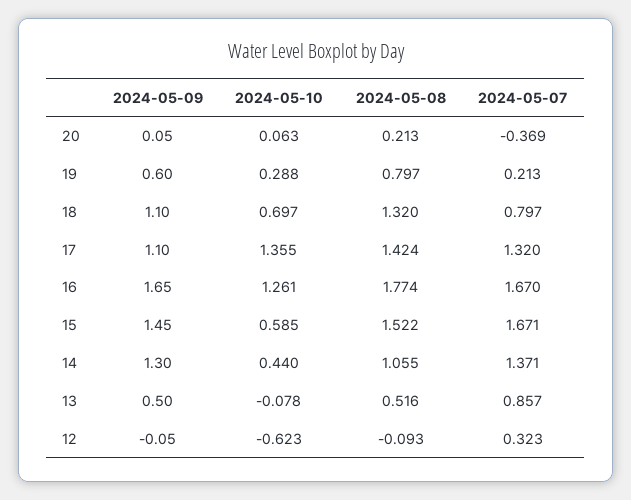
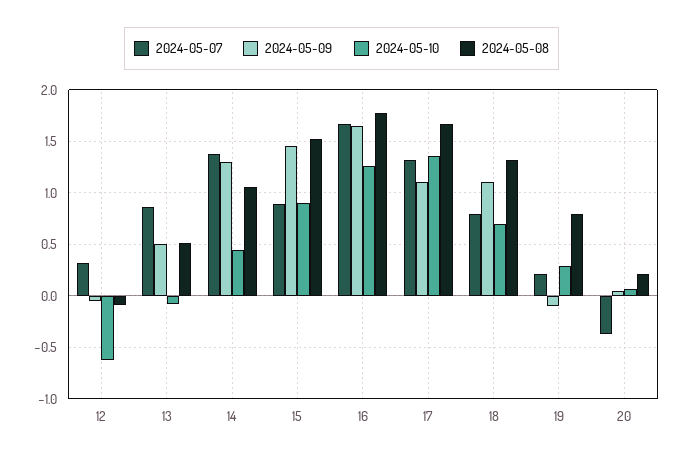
2024-05-09, 19: 0.6 -> -0.1
2024-05-08, 17: 1.424 -> 1.7
2024-05-10, 15: 0.585 -> 0.9
2024-05-07, 15: 1.671 -> 0.9

